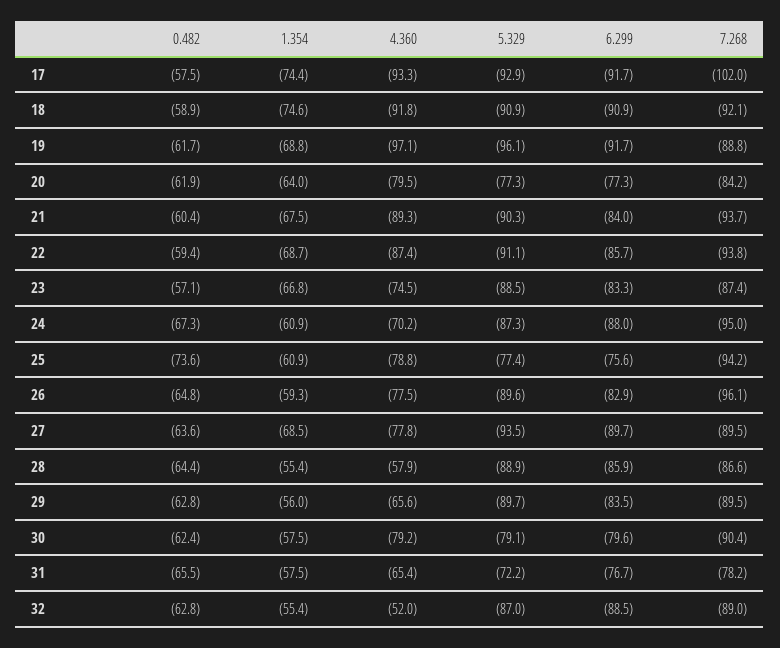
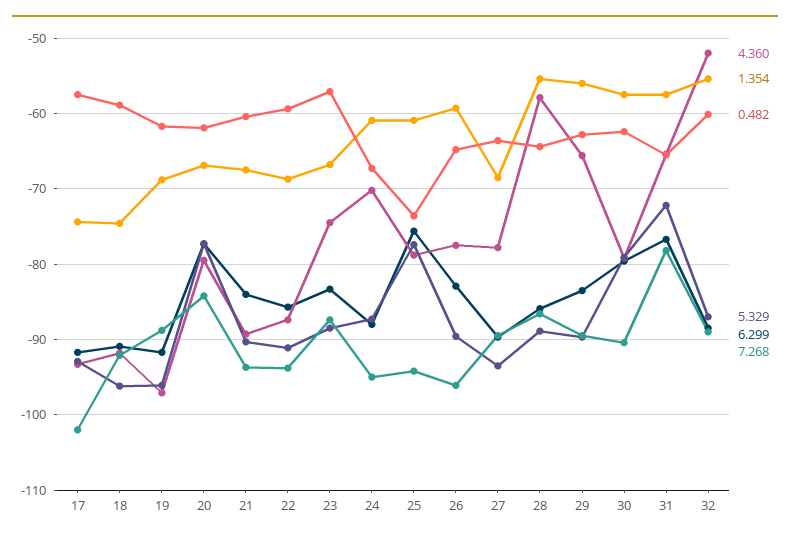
5.329, 18: -90.9 -> -96
1.354, 20: -64 -> -67
0.482, 32: -62.8 -> -60

